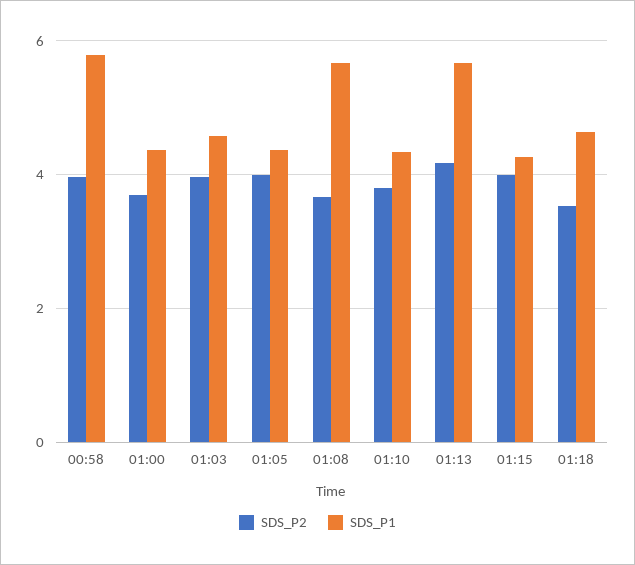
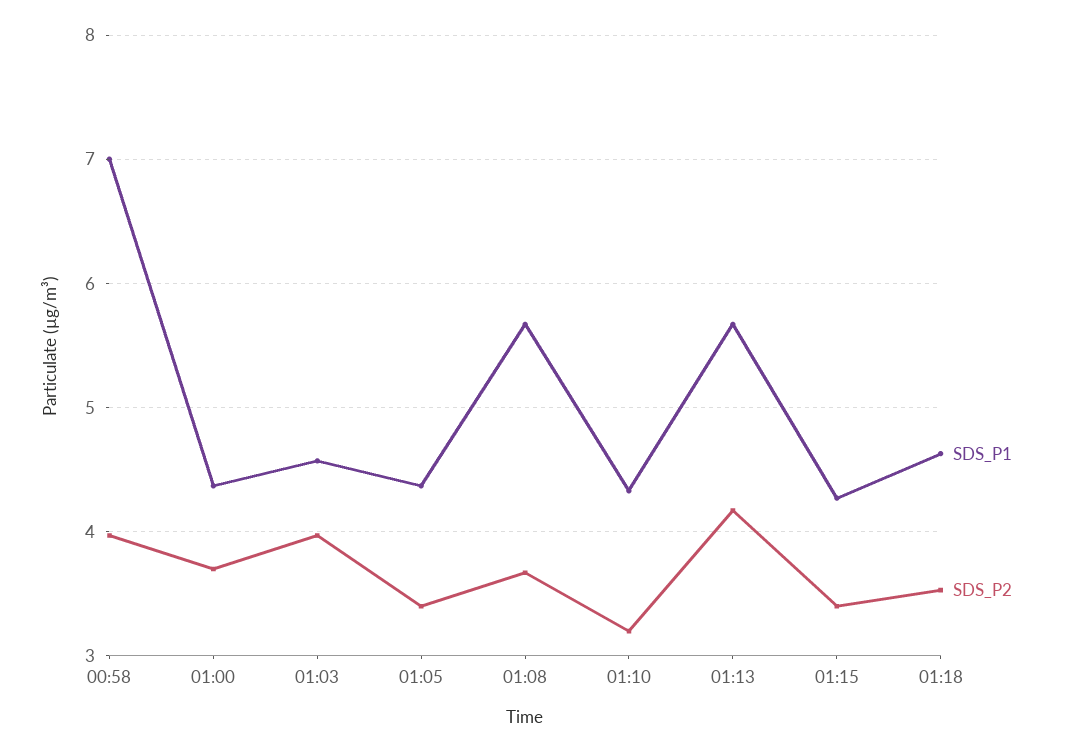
SDS_P1, 00:58: 5.8 -> 7
SDS_P2, 01:05: 4 -> 3.4
SDS_P2, 01:10: 3.8 -> 3.2
SDS_P2, 01:15: 4 -> 3.4

